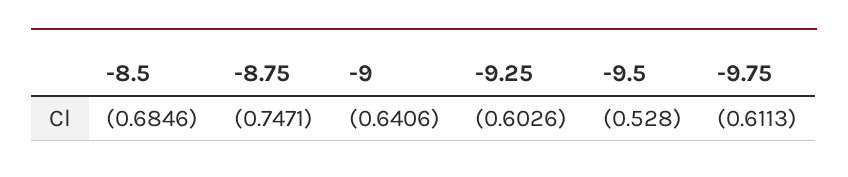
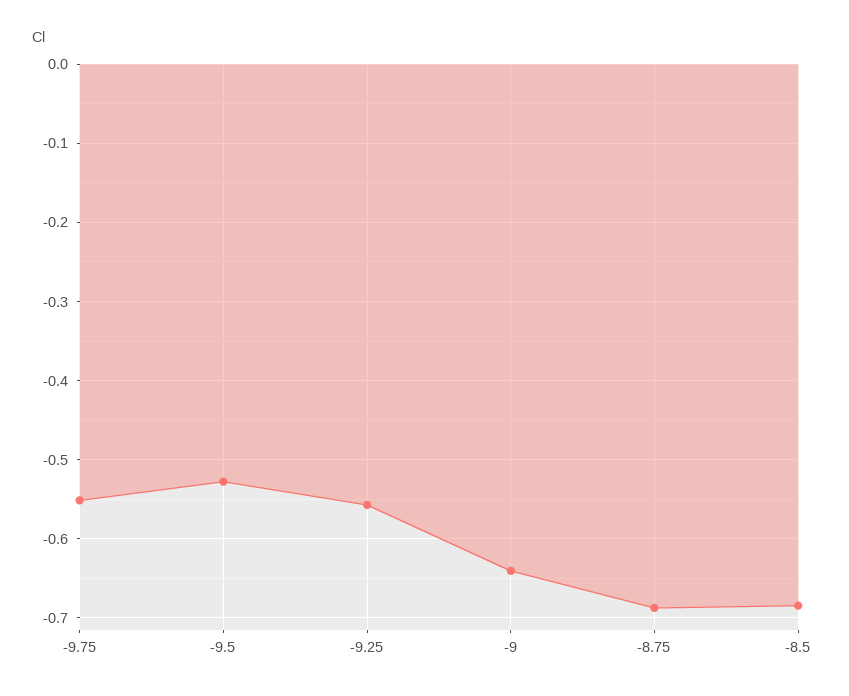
-8.75: -0.7471 -> -0.69
-9.25: -0.6026 -> -0.56
-9.75: -0.6113 -> -0.55

